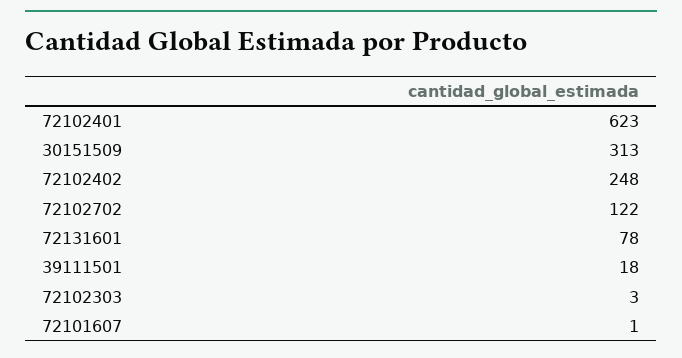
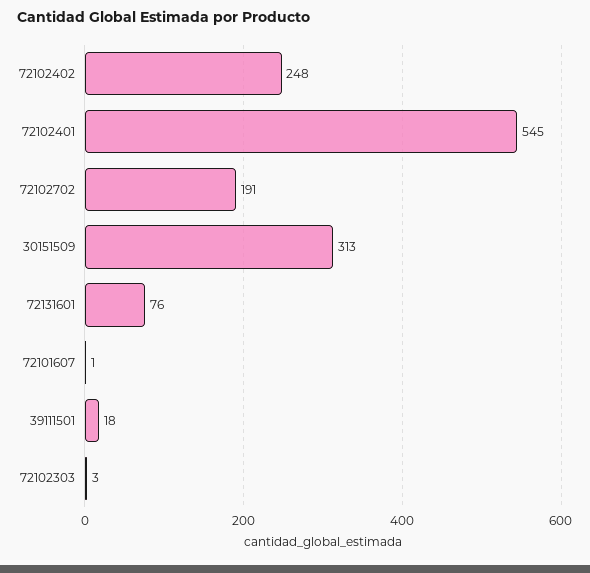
72102401: 623 -> 545
72102702: 122 -> 191
72131601: 78 -> 76

